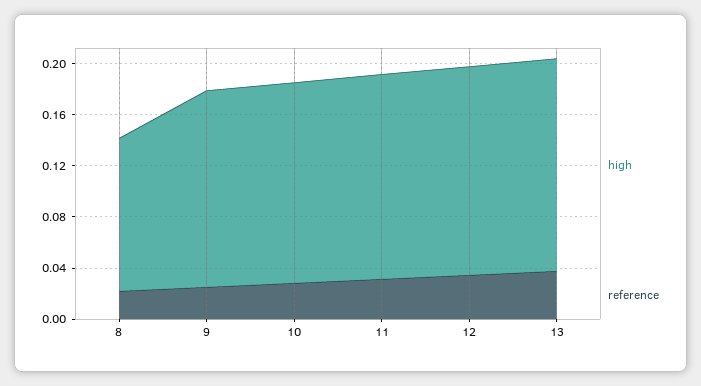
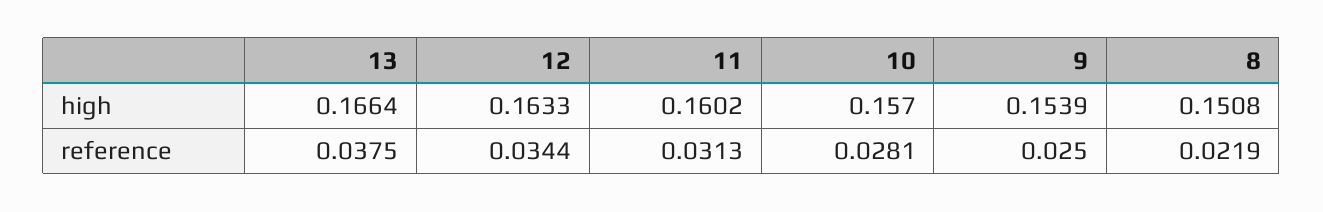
high, 8: 0.12 -> 0.1508

